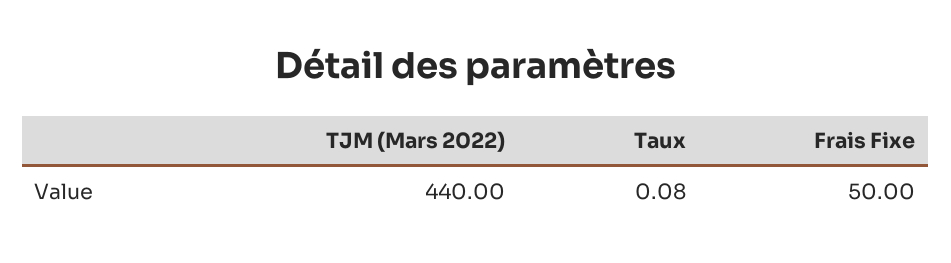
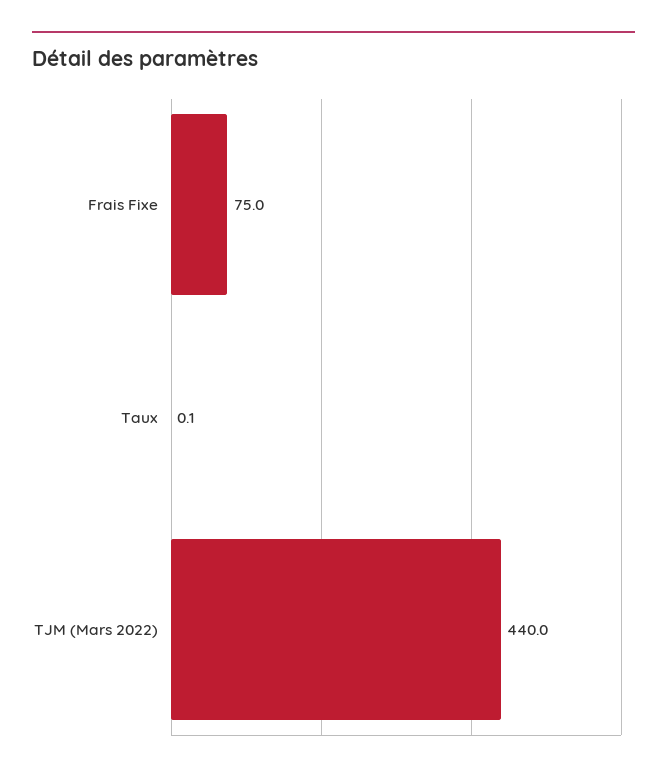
Frais Fixe: 50 -> 75

